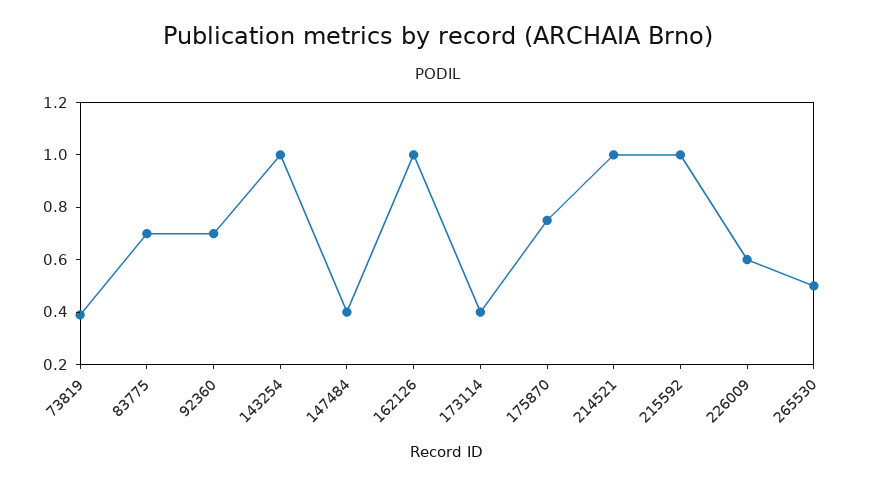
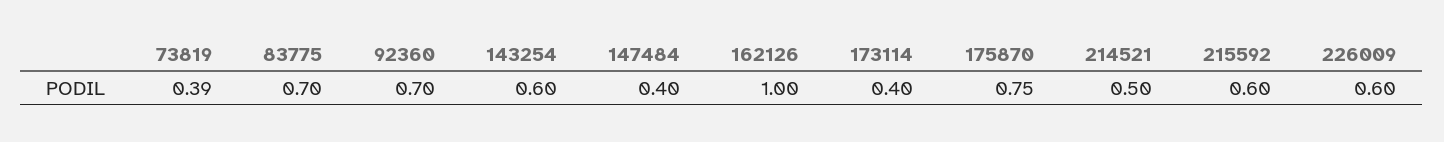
143254: 1 -> 0.6
214521: 1 -> 0.5
215592: 1 -> 0.6
265530: 0.5 -> none

